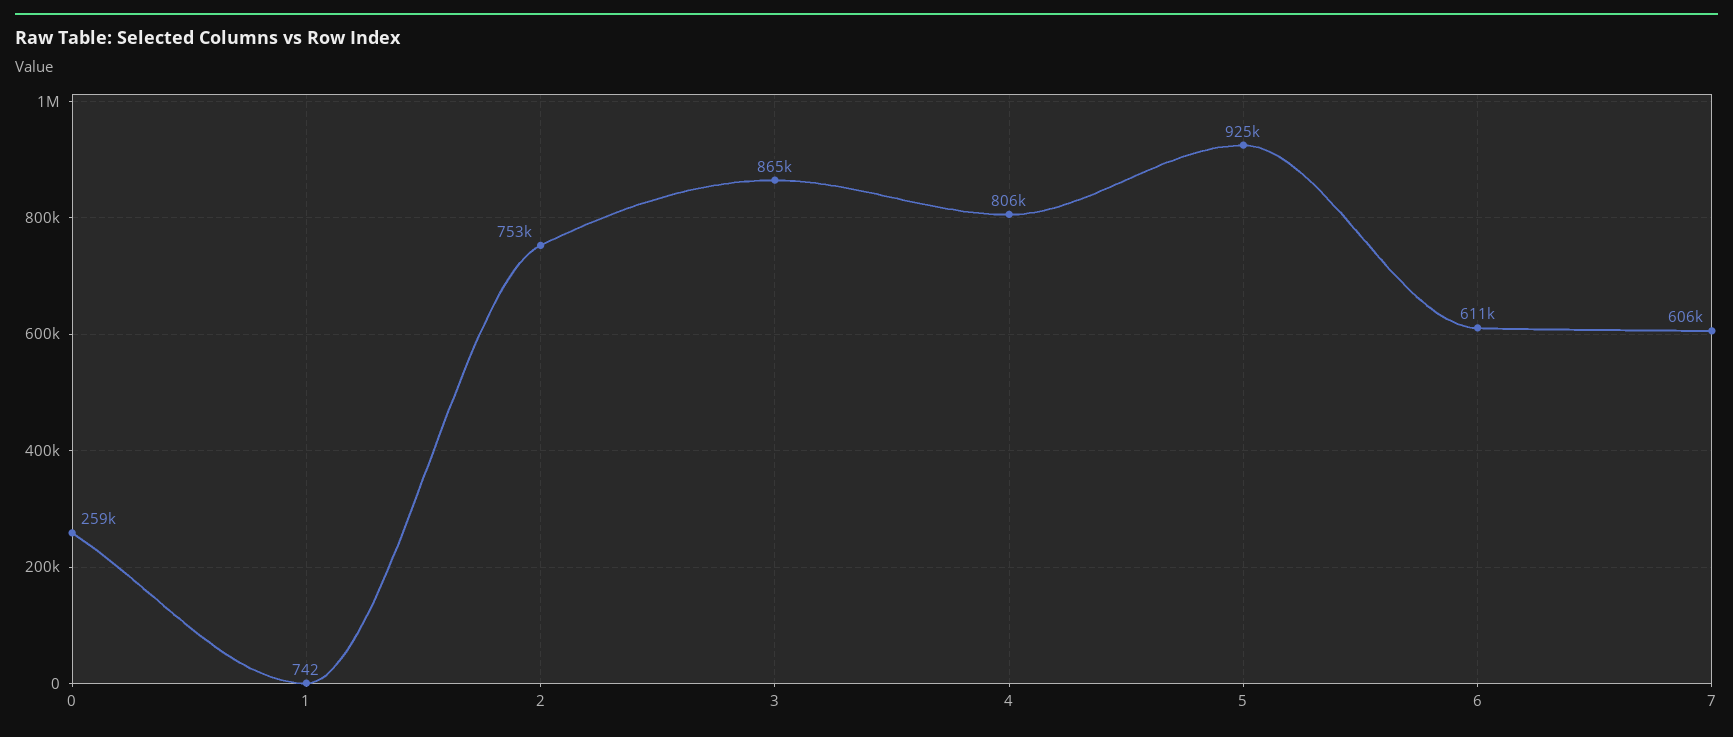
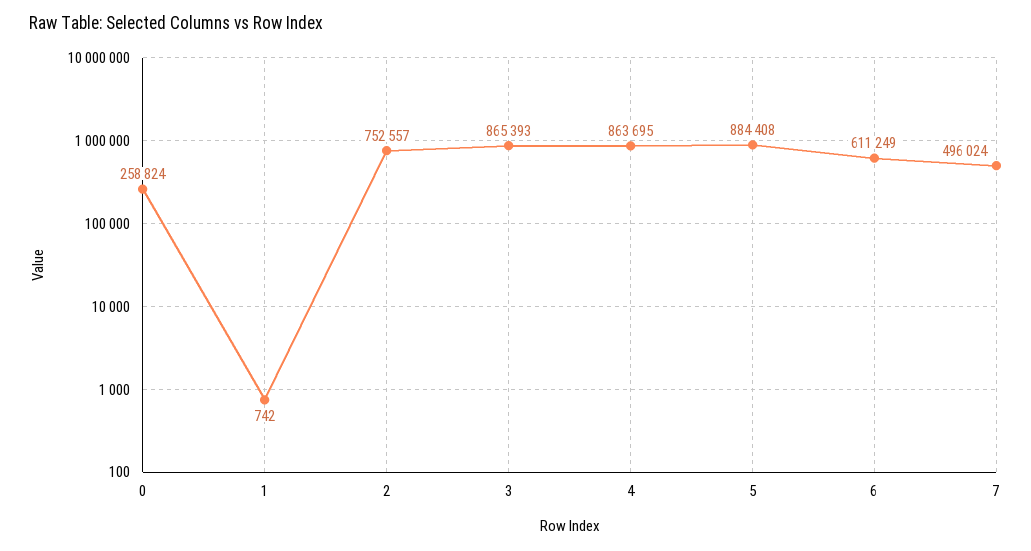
4: 806000 -> 863695
5: 925000 -> 884408
7: 606000 -> 496024

